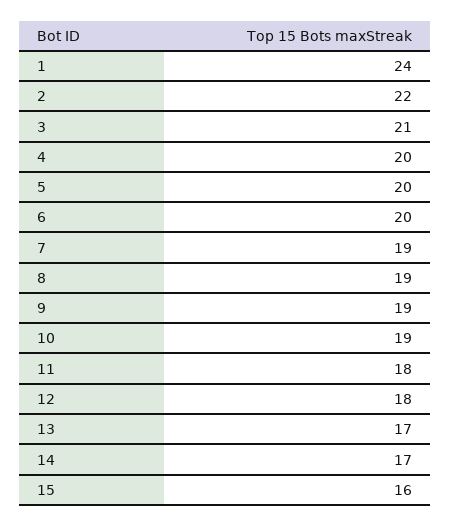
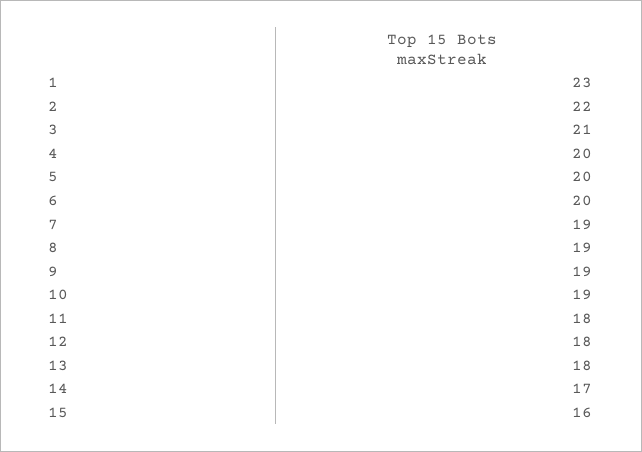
1: 24 -> 23
13: 17 -> 18

